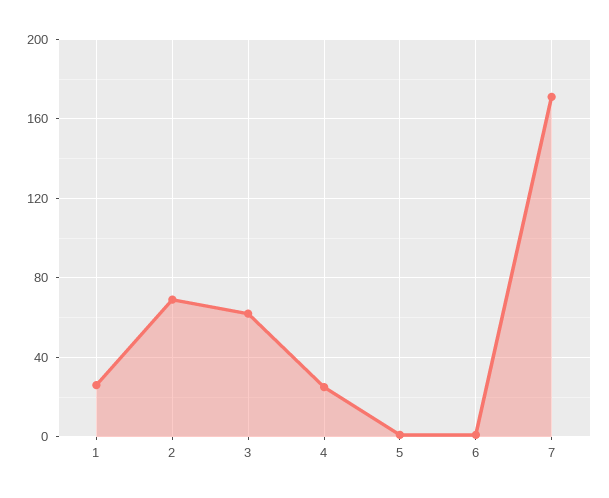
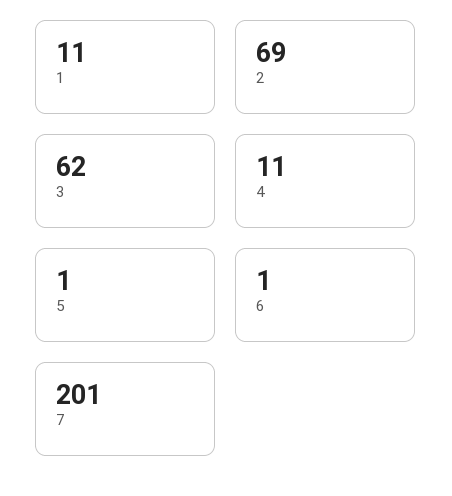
1: 25 -> 11
4: 25 -> 11
7: 170 -> 201

